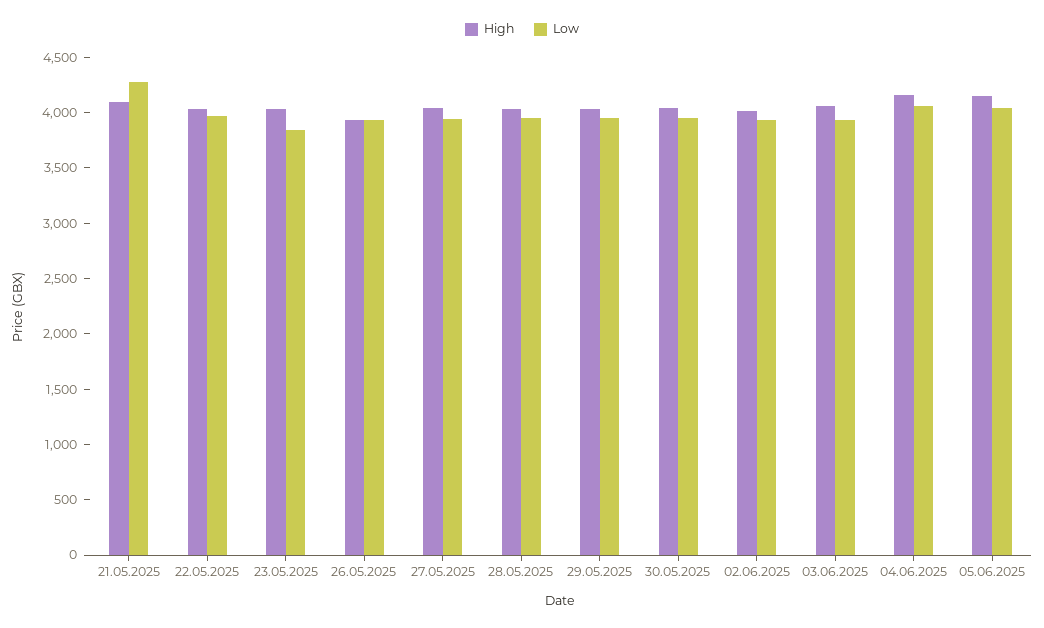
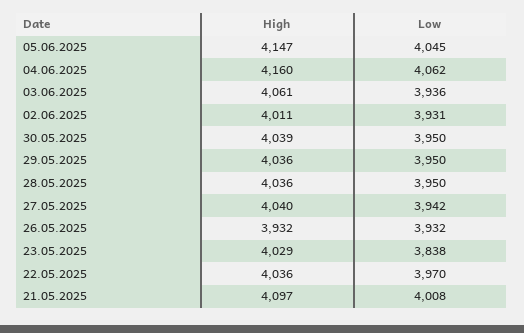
Low, 21.05.2025: 4300 -> 4008

